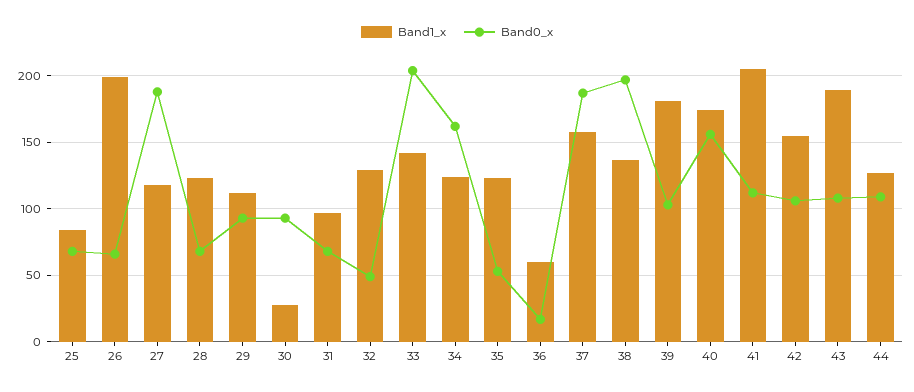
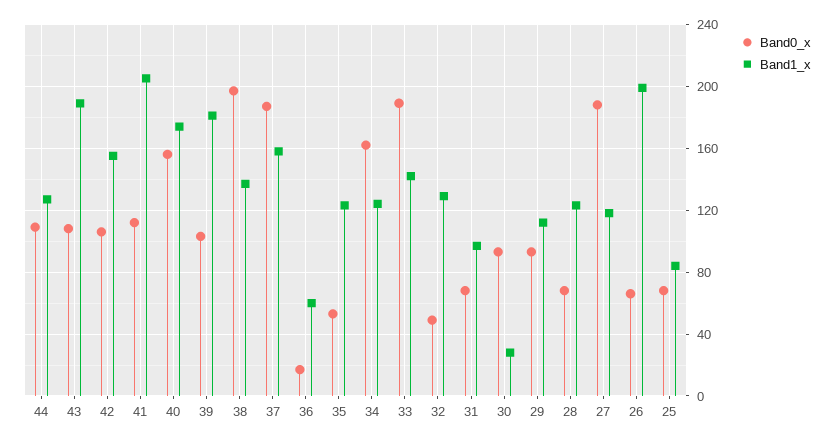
Band0_x, 33: 205 -> 190

